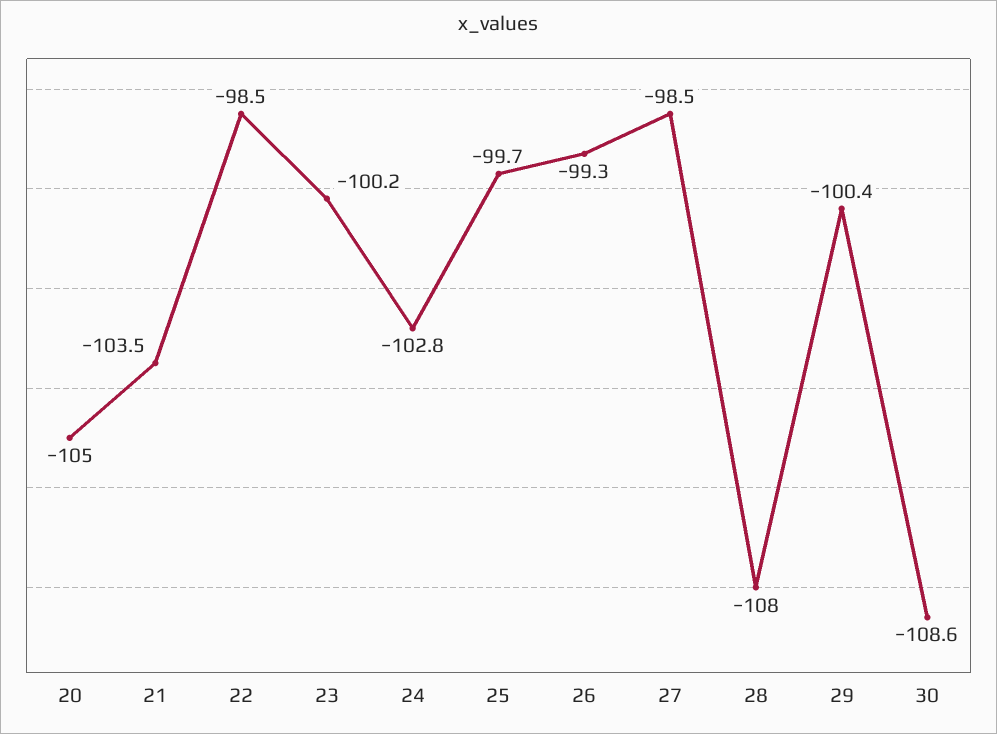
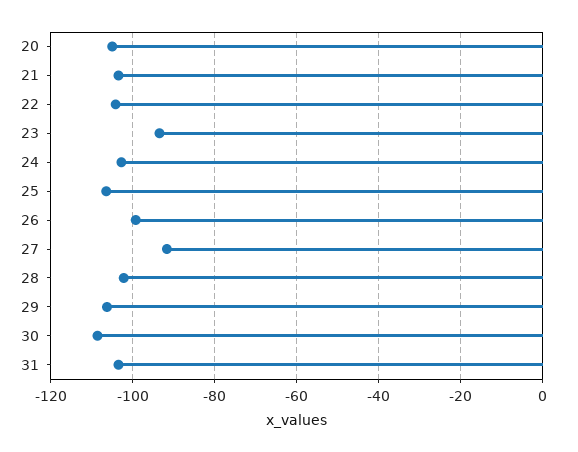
22: -98.5 -> -104
23: -100.2 -> -94
25: -99.7 -> -106
27: -98.5 -> -92
28: -108 -> -102
29: -100.4 -> -106
31: none -> -104

